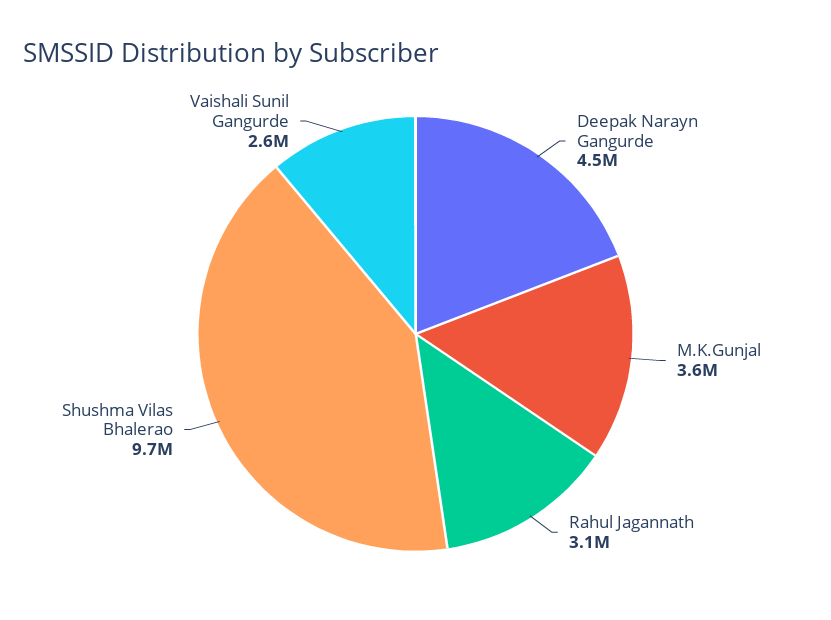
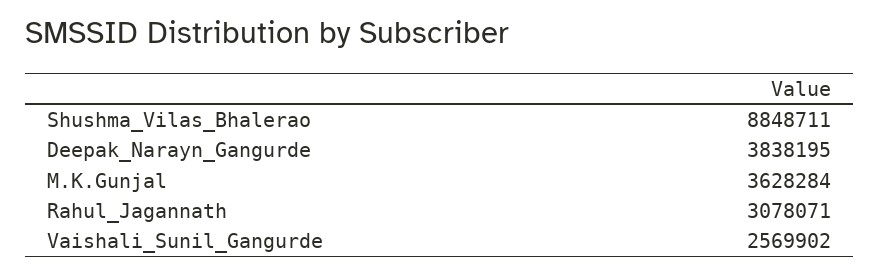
Deepak Narayn Gangurde: 4500000 -> 3838195
Shushma Vilas Bhalerao: 9700000 -> 8848711

